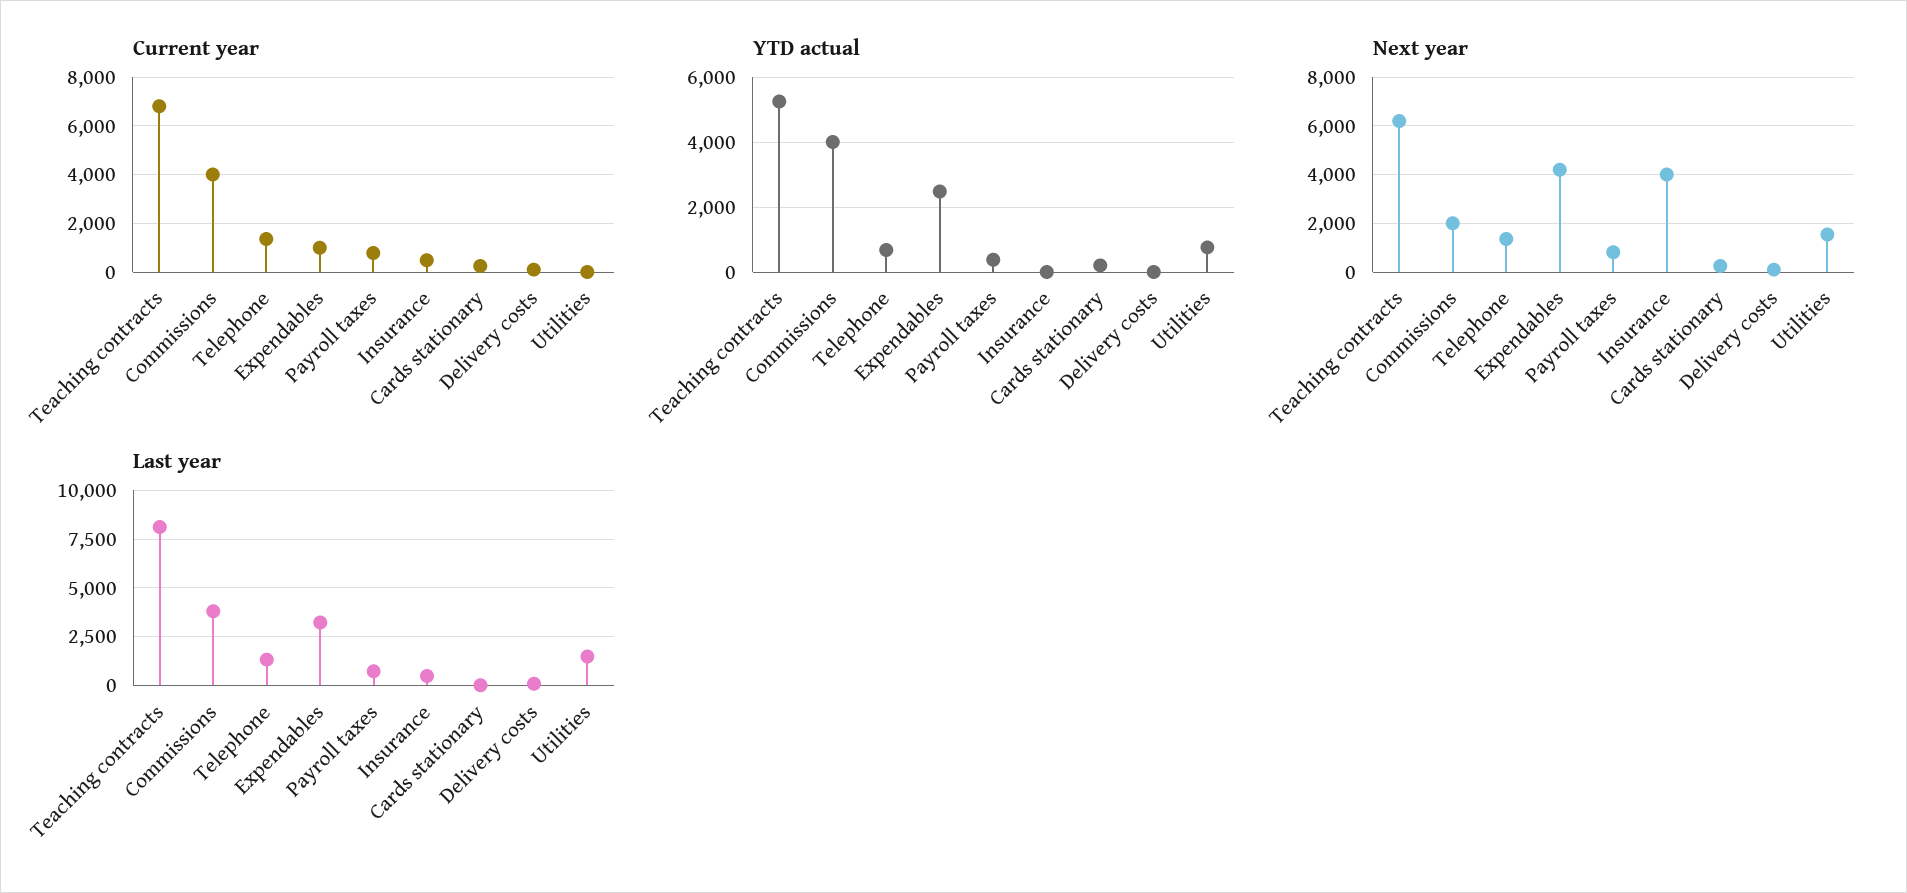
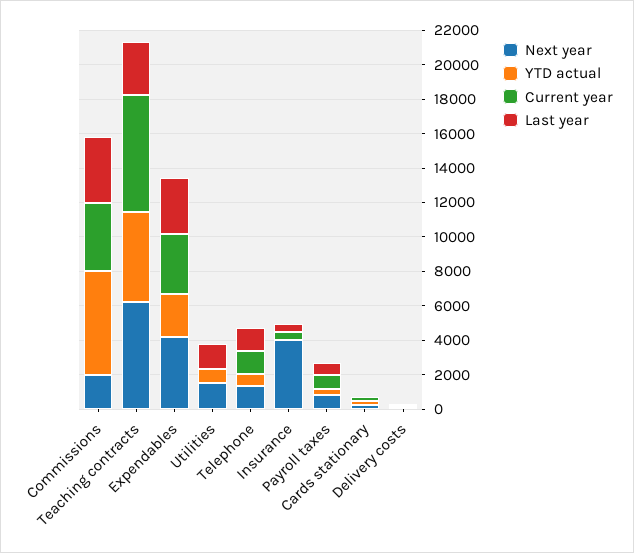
Current year, Expendables: 1000 -> 3500
YTD actual, Commissions: 4000 -> 6000
Last year, Teaching contracts: 8000 -> 3000

